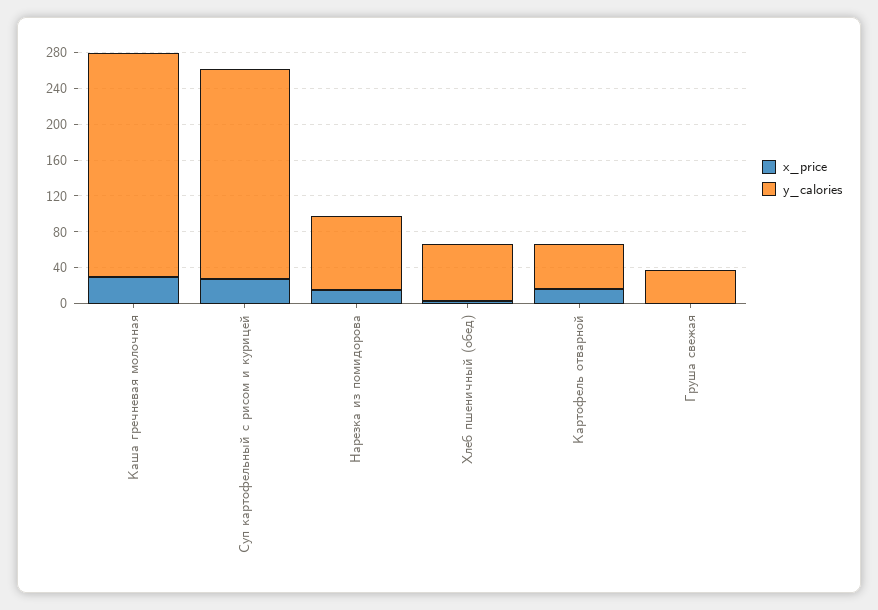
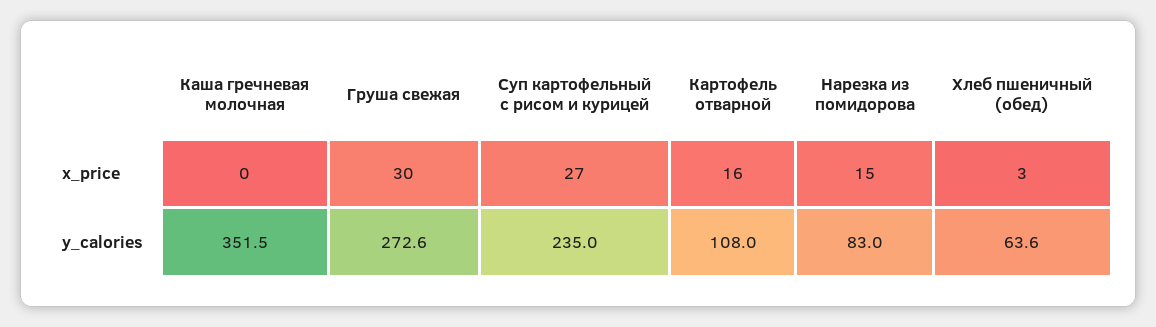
x_price, Каша гречневая молочная: 30 -> 0
y_calories, Каша гречневая молочная: 250 -> 351.5
y_calories, Картофель отварной: 50 -> 108
x_price, Груша свежая: 0 -> 30
y_calories, Груша свежая: 40 -> 272.6

